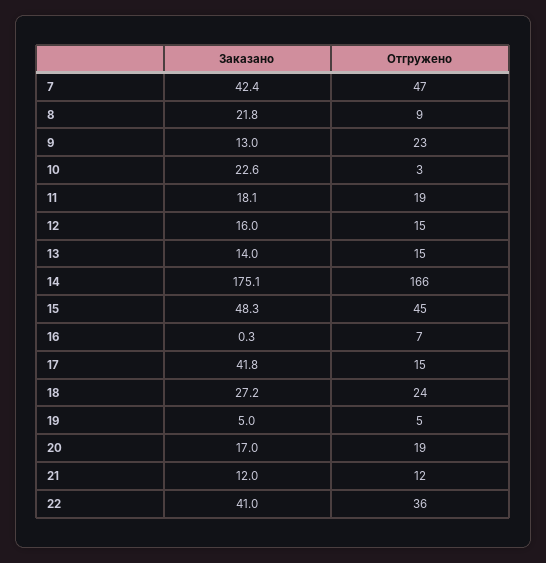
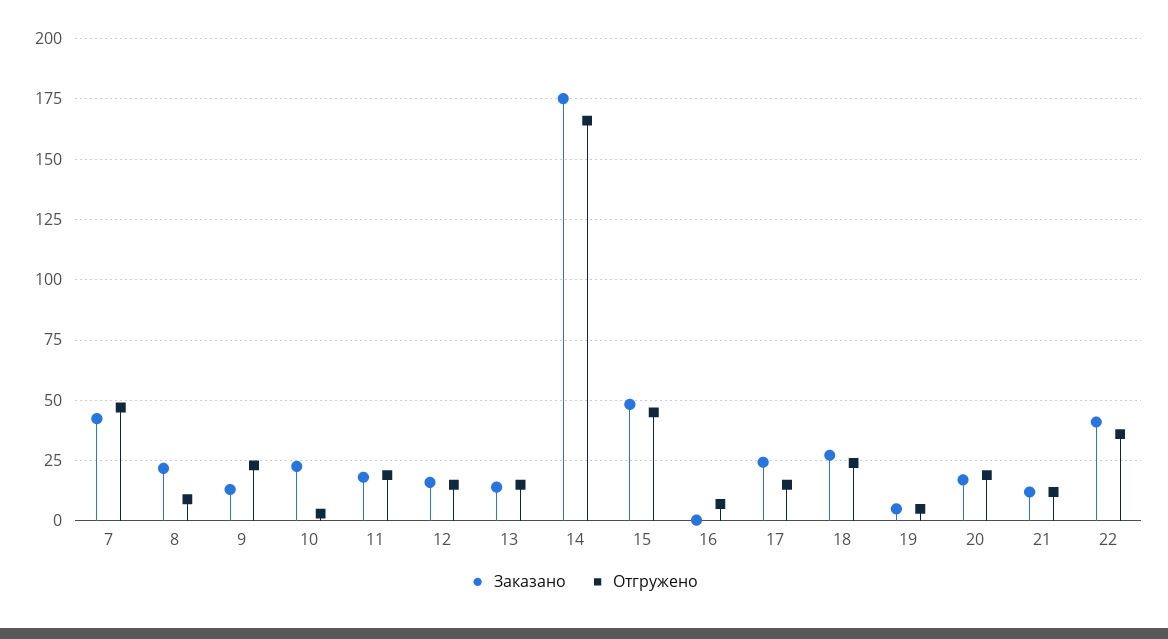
Заказано, 17: 41.8 -> 25

